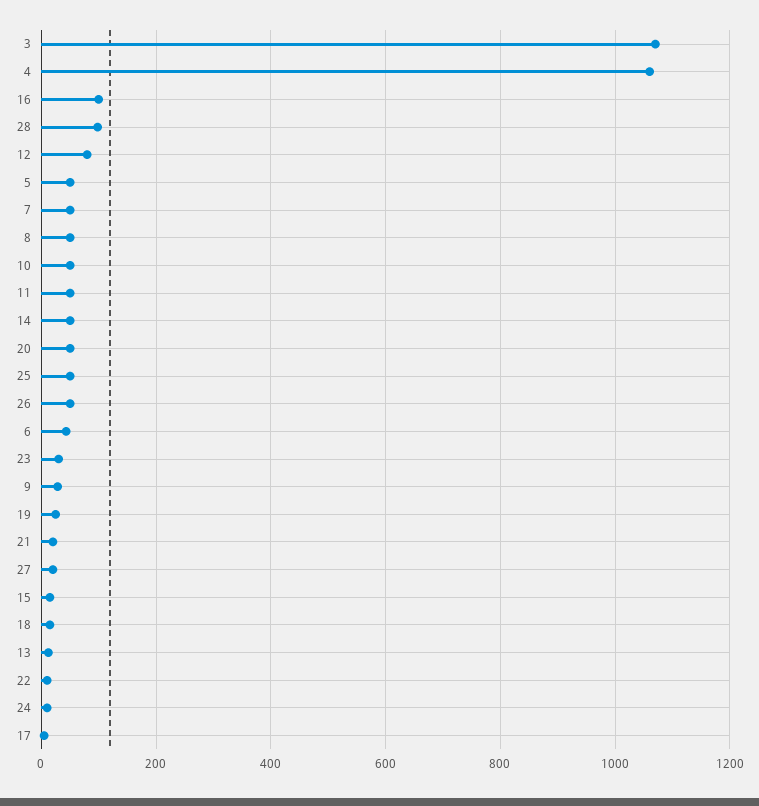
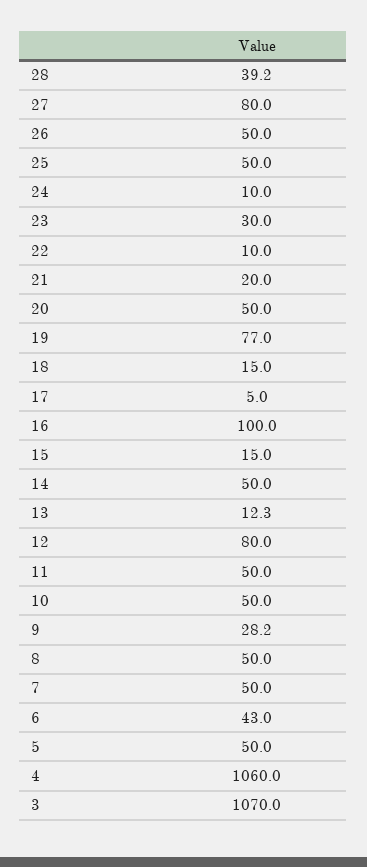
28: 100 -> 39.2
19: 20 -> 77
27: 20 -> 80

